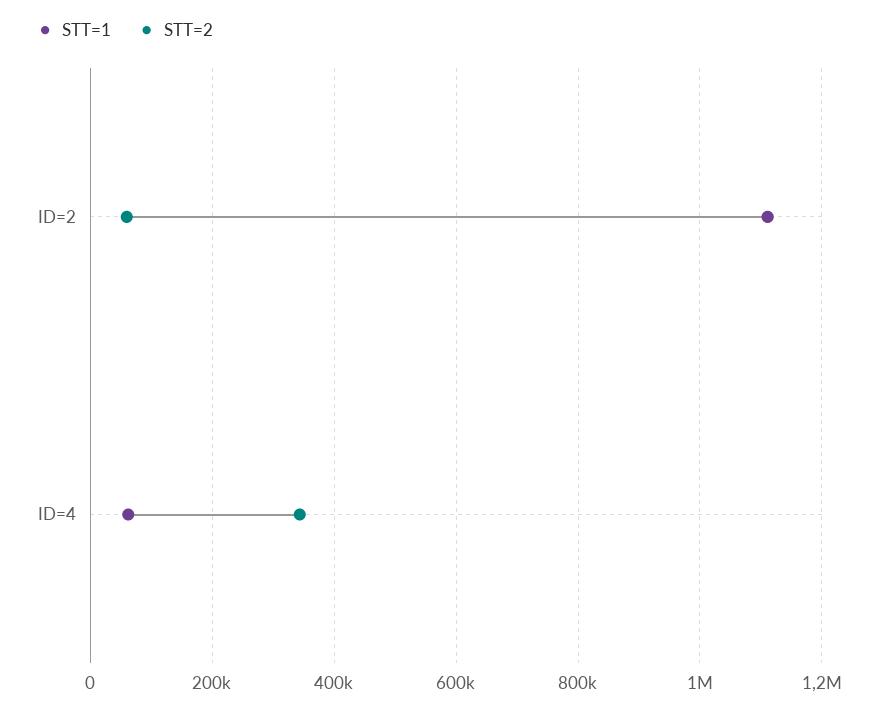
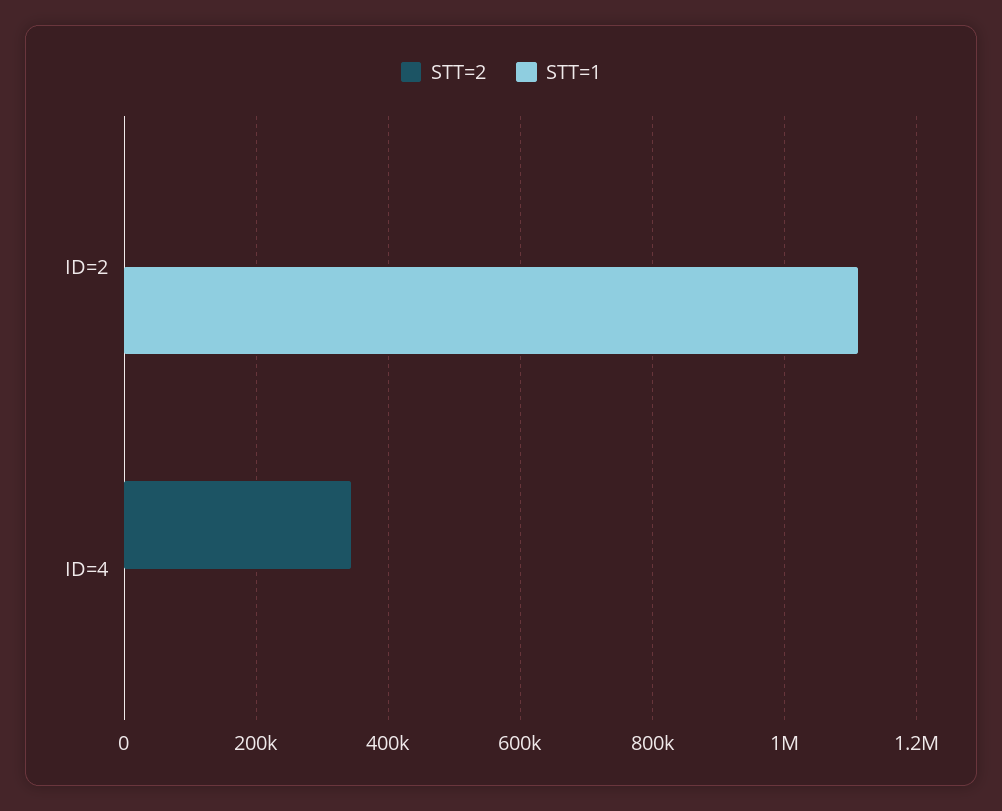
STT=2, ID=2: 60000 -> 0
STT=1, ID=4: 60000 -> 0

